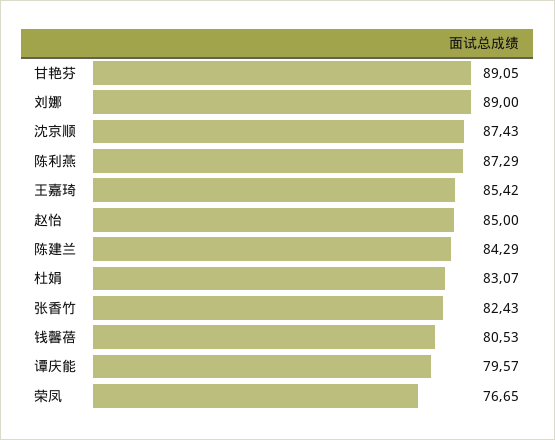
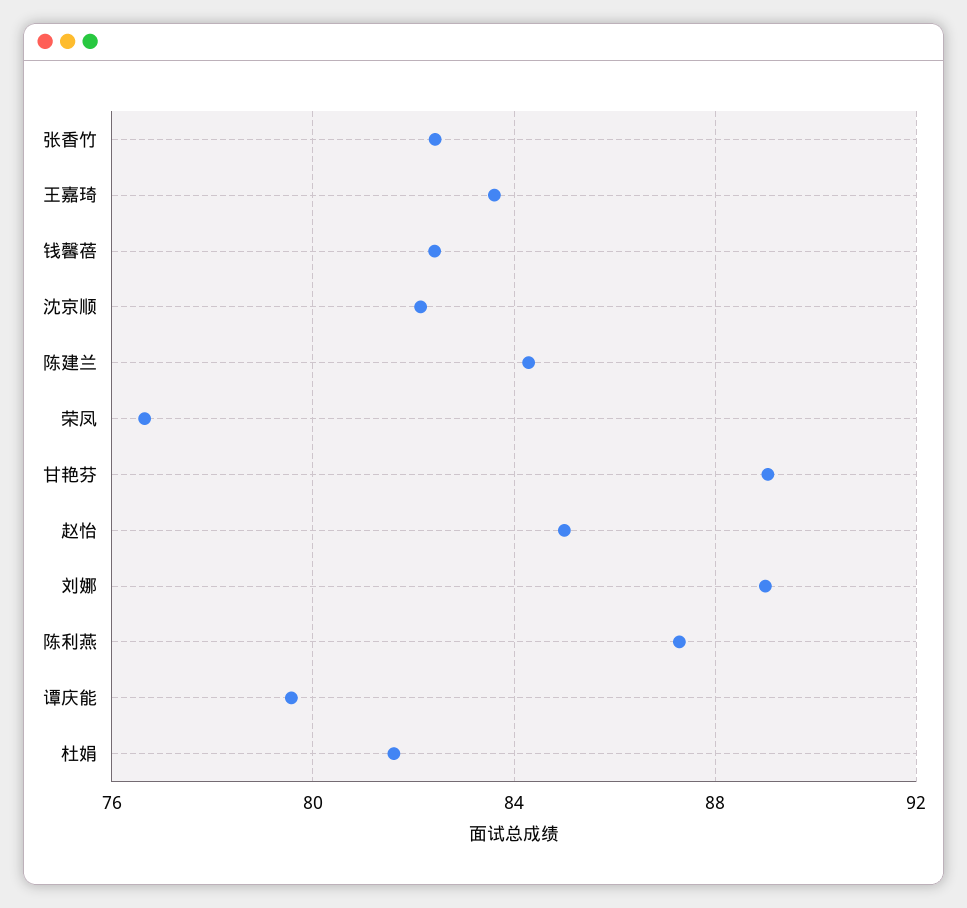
沈京顺: 87.43 -> 82
王嘉琦: 85.42 -> 83.5
杜娟: 83.07 -> 81.5
钱馨蓓: 80.53 -> 82.5

